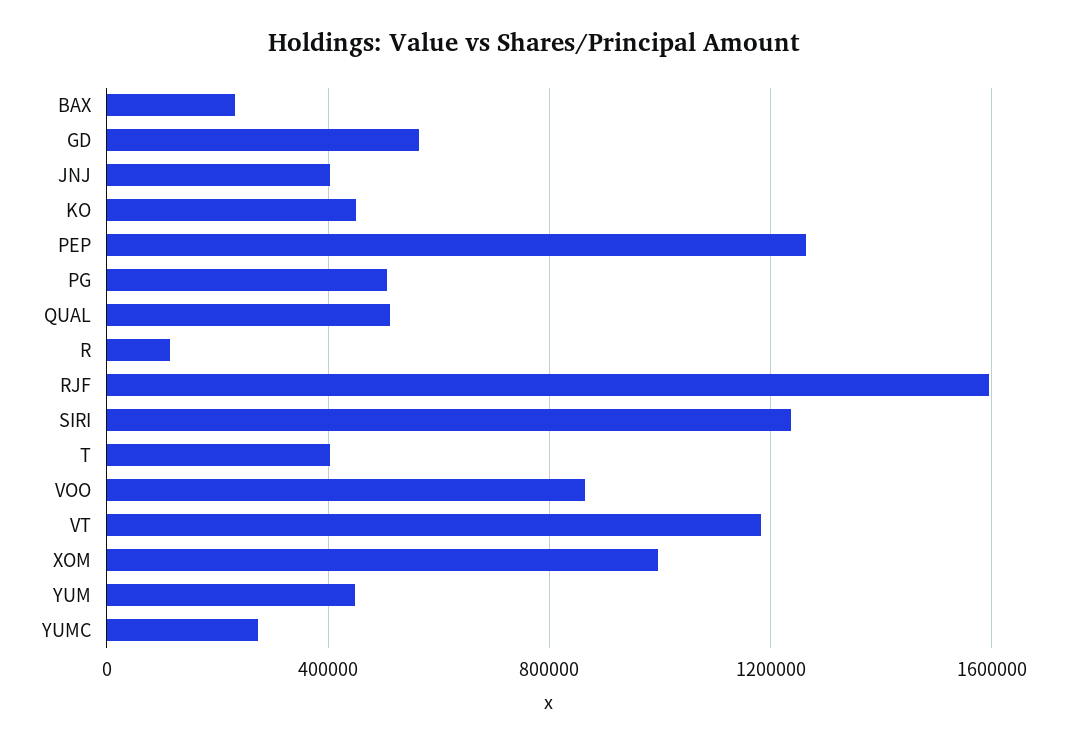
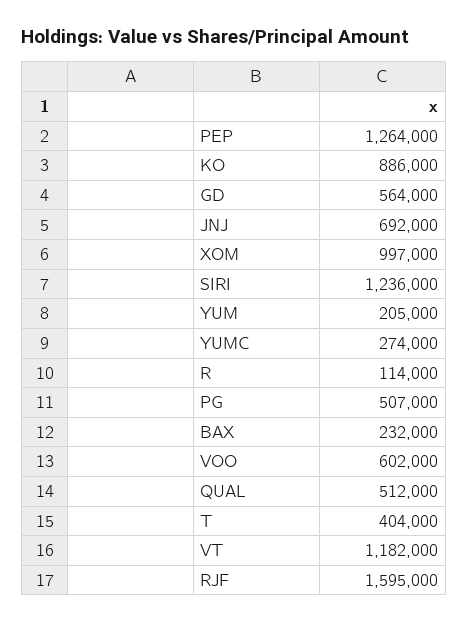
JNJ: 400000 -> 692000
KO: 450000 -> 886000
VOO: 850000 -> 602000
YUM: 450000 -> 205000

